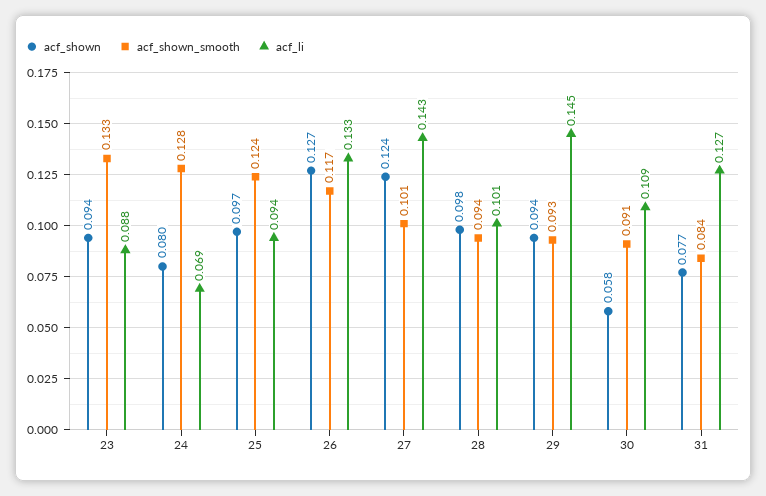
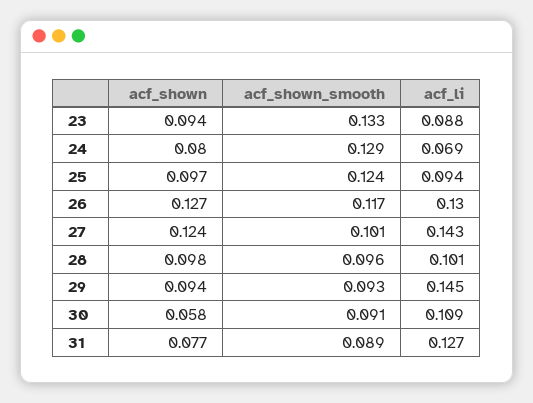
acf_shown_smooth, 24: 0.128 -> 0.129
acf_li, 26: 0.133 -> 0.13
acf_shown_smooth, 28: 0.094 -> 0.096
acf_shown_smooth, 31: 0.084 -> 0.089

